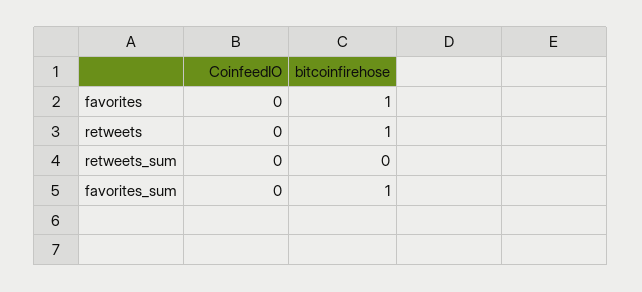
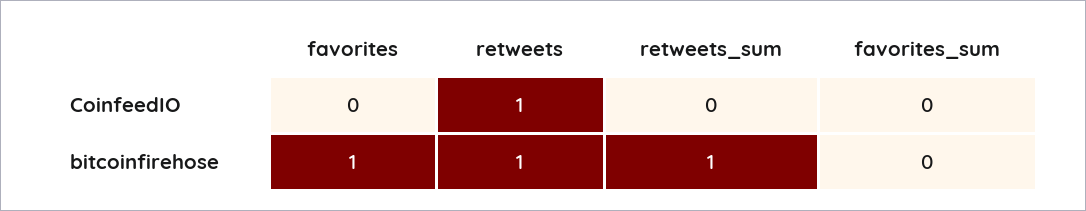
CoinfeedIO, retweets: 0 -> 1
bitcoinfirehose, retweets_sum: 0 -> 1
bitcoinfirehose, favorites_sum: 1 -> 0

